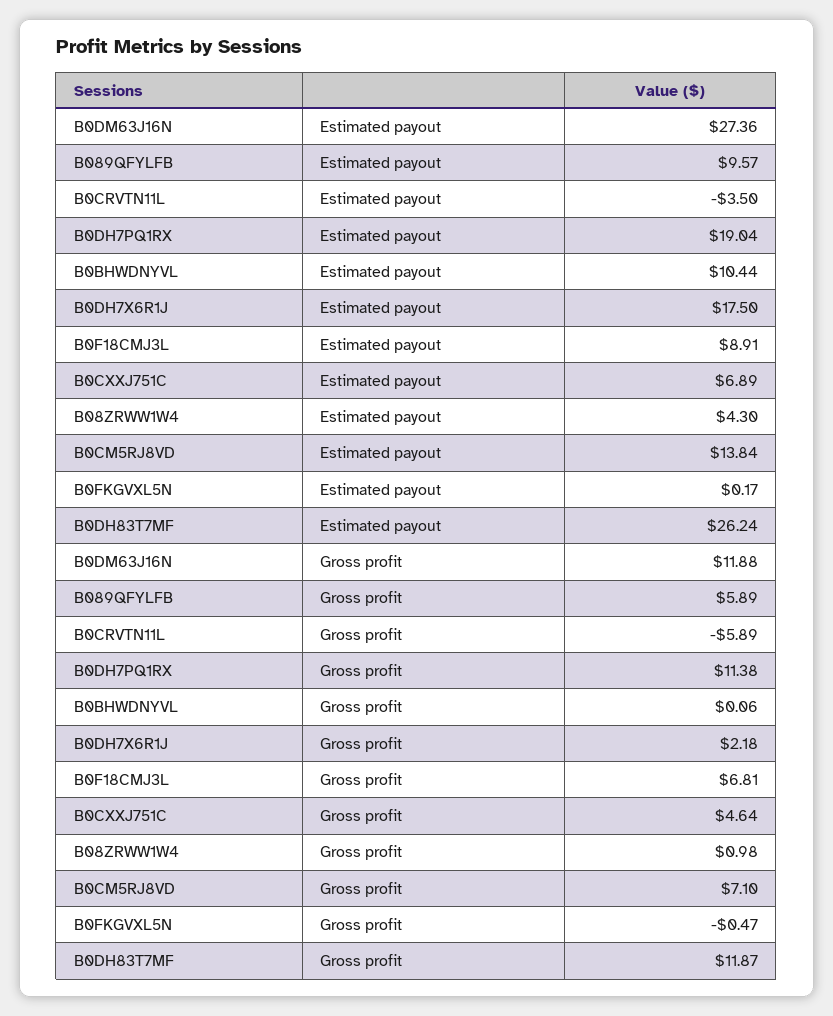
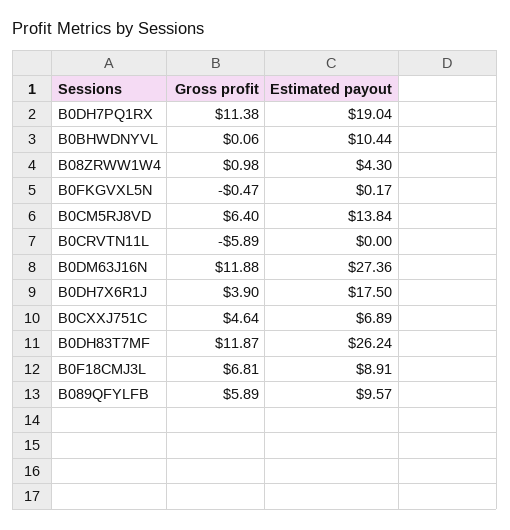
B0CRVTN11L, Estimated payout: -3.5 -> 0
B0DH7X6R1J, Gross profit: 2.18 -> 3.9
B0CM5RJ8VD, Gross profit: 7.1 -> 6.4

